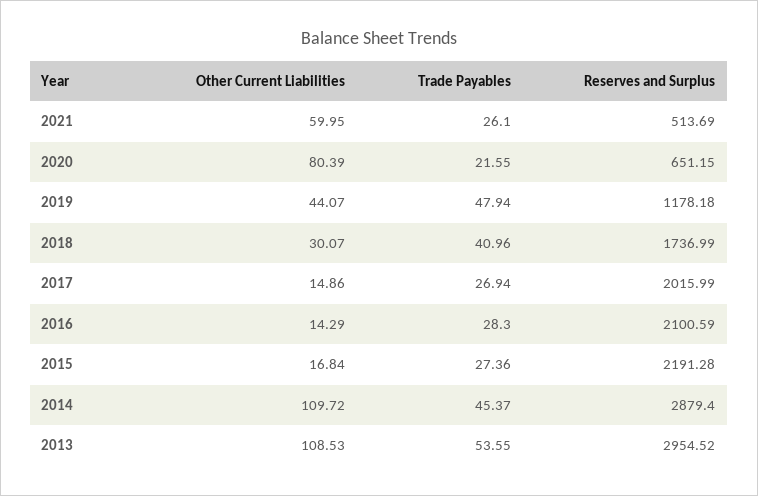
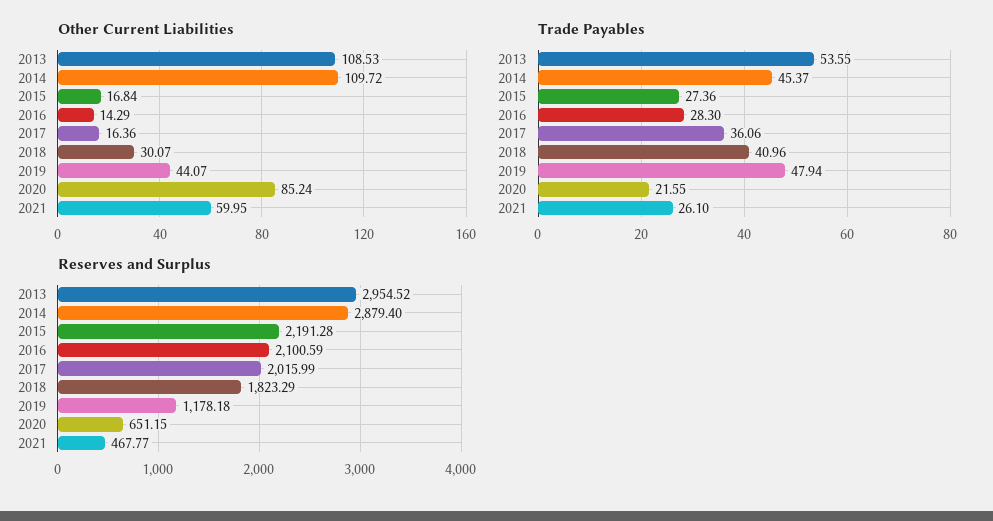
Reserves and Surplus, 2021: 513.69 -> 467.77
Other Current Liabilities, 2020: 80.39 -> 85.24
Reserves and Surplus, 2018: 1736.99 -> 1823.29
Other Current Liabilities, 2017: 14.86 -> 16.36
Trade Payables, 2017: 26.94 -> 36.06

